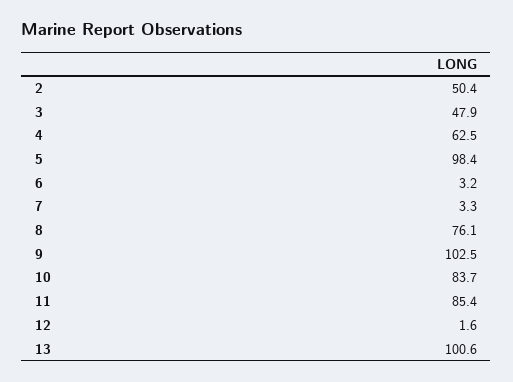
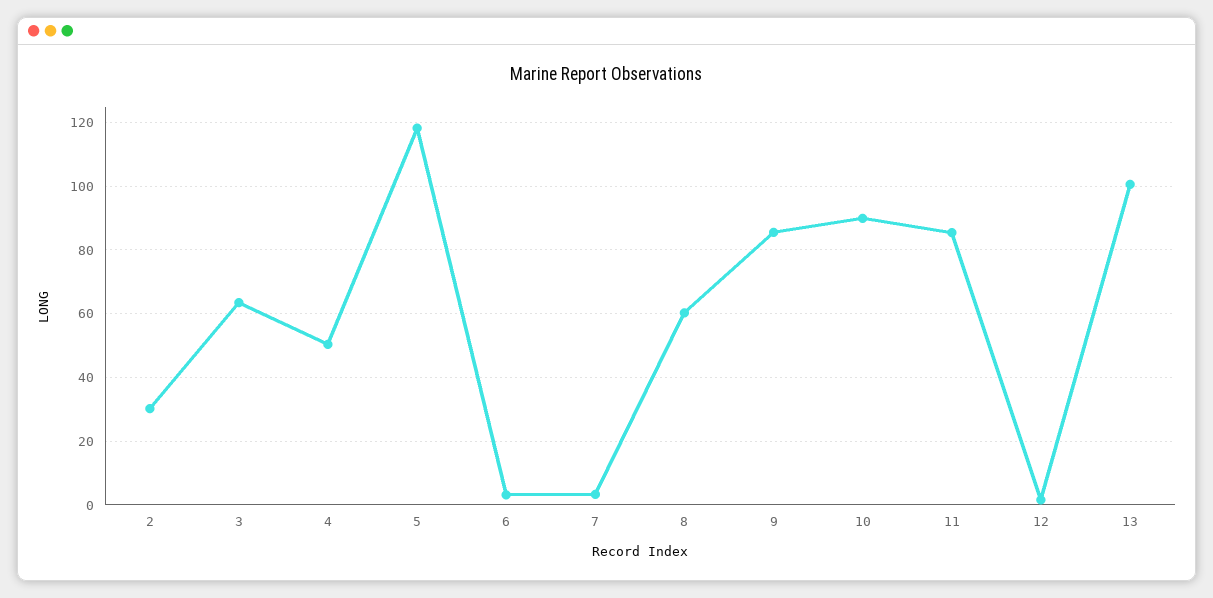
2: 50.4 -> 30
3: 47.9 -> 64
4: 62.5 -> 50
5: 98.4 -> 118
8: 76.1 -> 60
9: 102.5 -> 86
10: 83.7 -> 90

